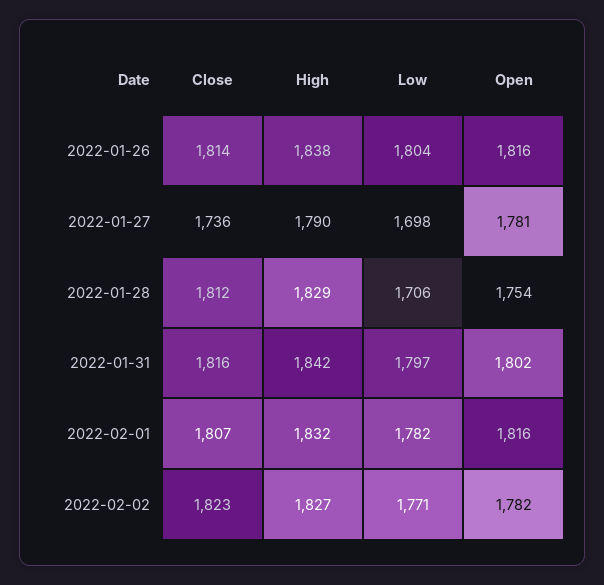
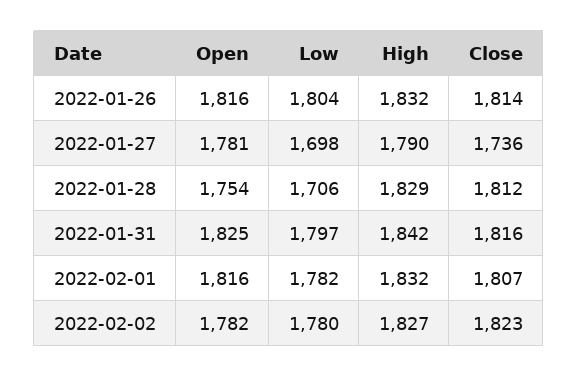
High, 2022-01-26: 1838 -> 1832
Open, 2022-01-31: 1802 -> 1825
Low, 2022-02-02: 1771 -> 1780

